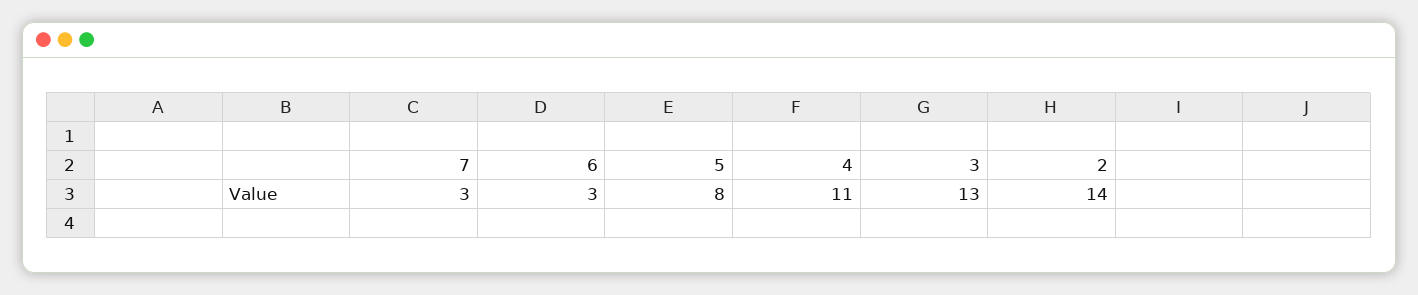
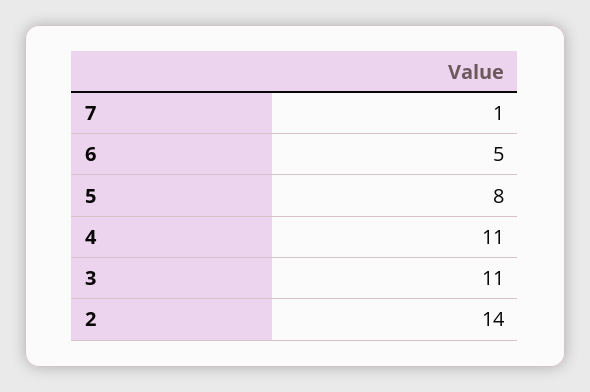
7: 3 -> 1
6: 3 -> 5
3: 13 -> 11

